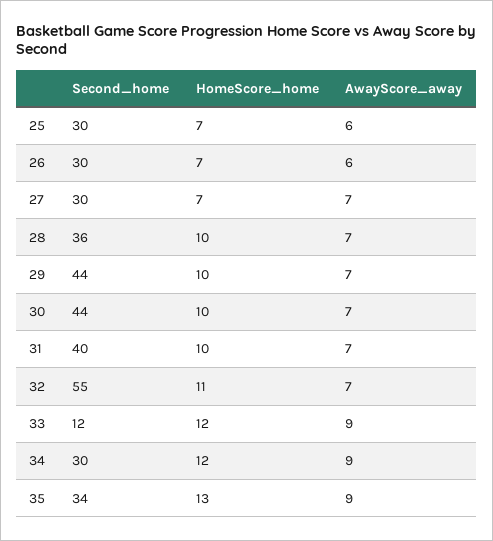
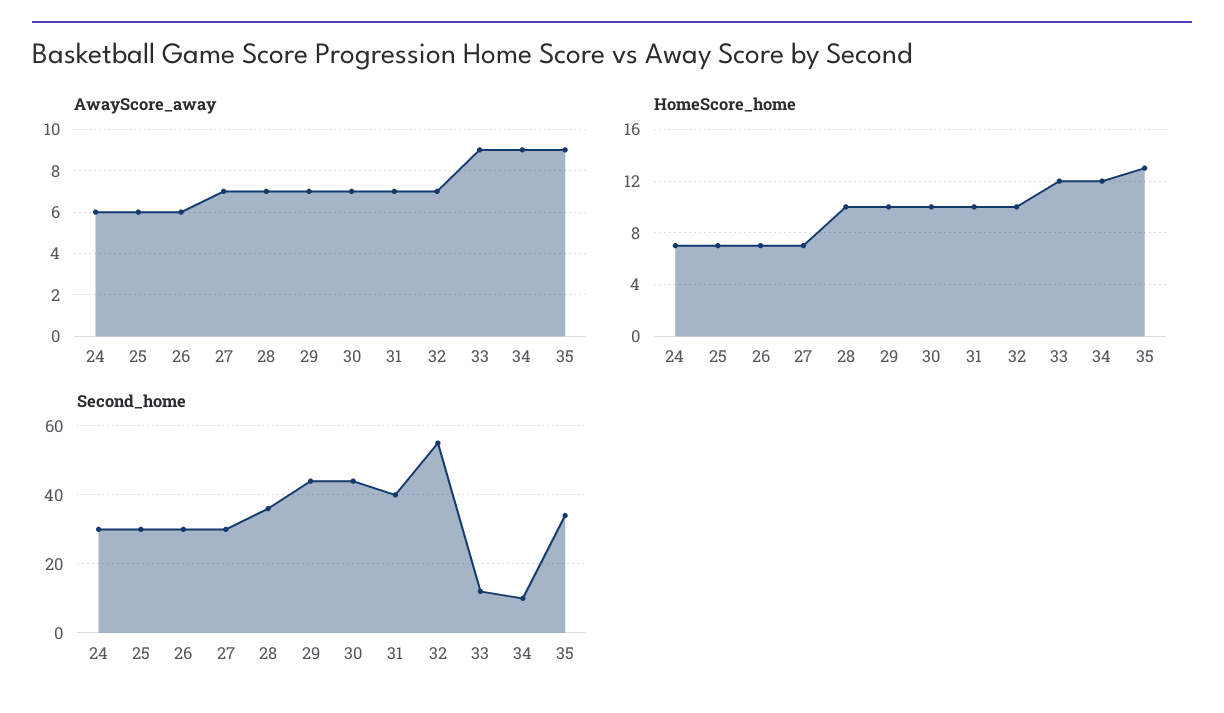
HomeScore_home, 32: 11 -> 10
Second_home, 34: 30 -> 10
AwayScore_away, 24: none -> 6
HomeScore_home, 24: none -> 7
Second_home, 24: none -> 30

